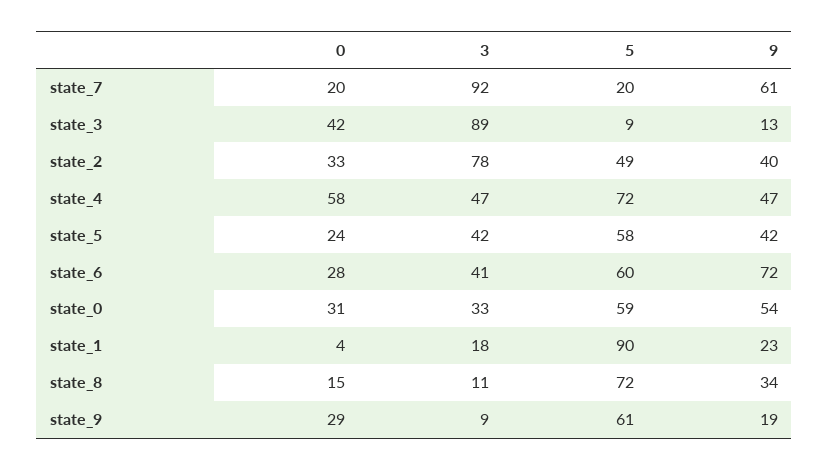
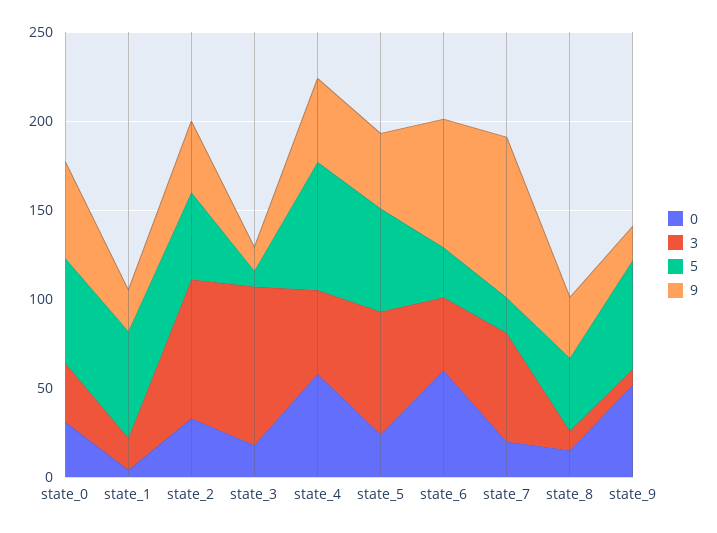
3, state_7: 92 -> 60
9, state_7: 61 -> 90
0, state_3: 42 -> 20
3, state_5: 42 -> 70
0, state_6: 28 -> 60
5, state_6: 60 -> 30
5, state_1: 90 -> 60
5, state_8: 72 -> 40
0, state_9: 29 -> 50

